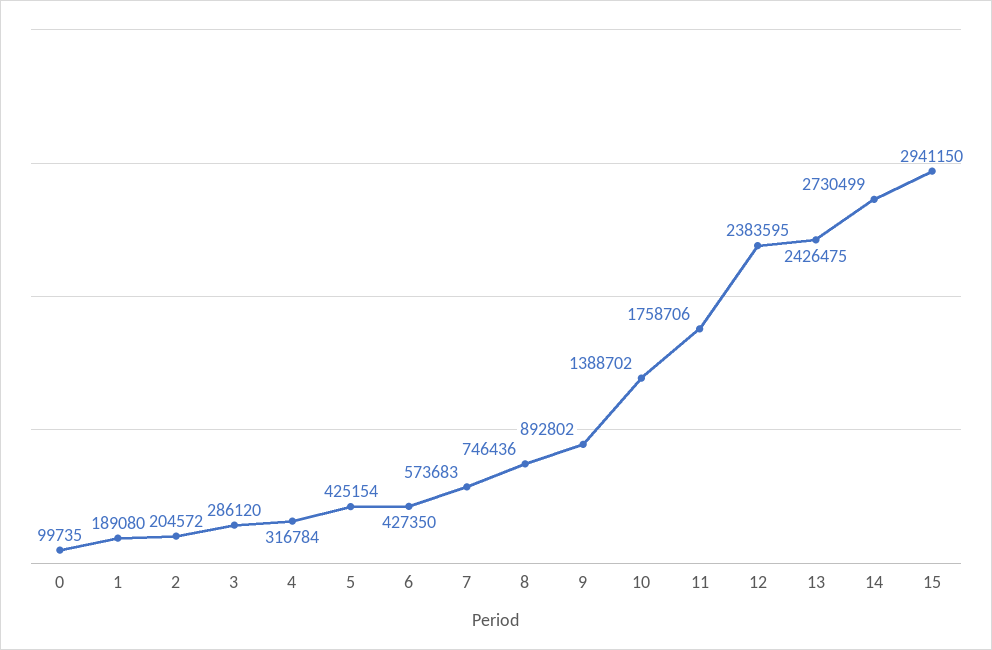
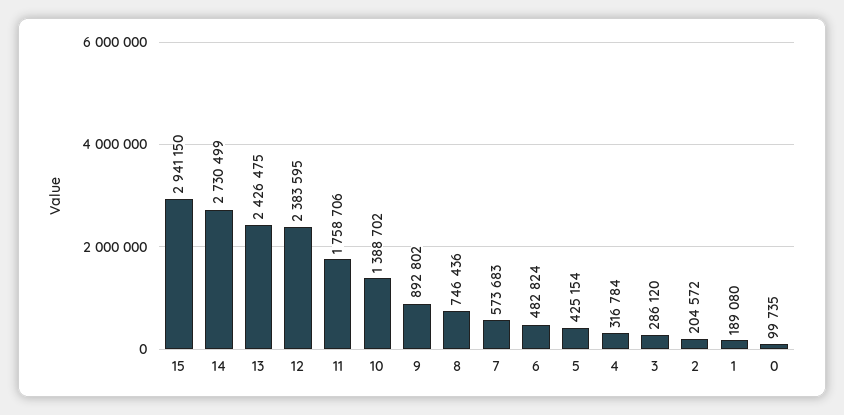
6: 427350 -> 482824

